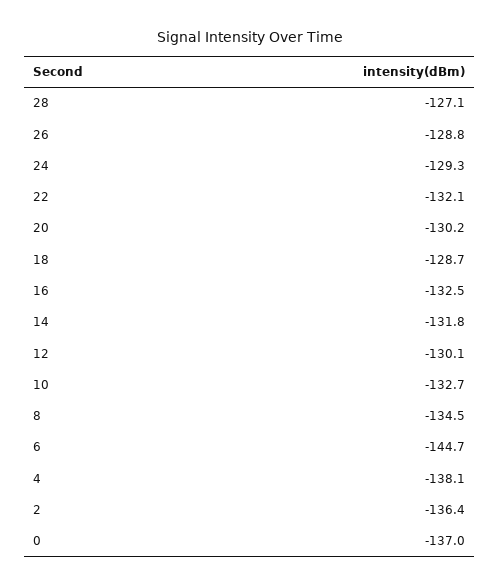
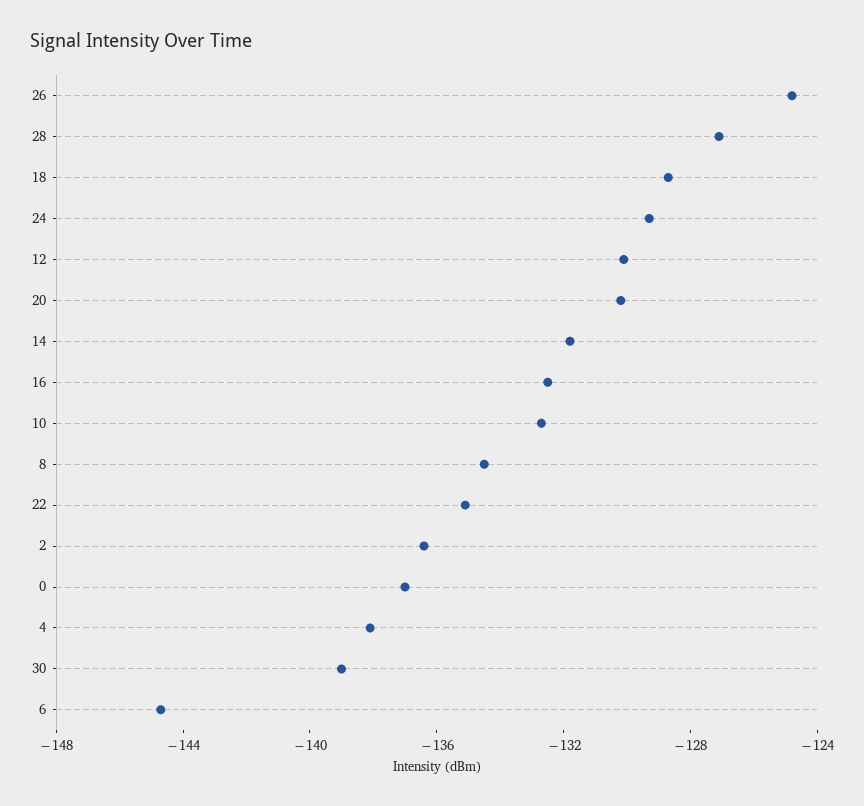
26: -128.8 -> -125
22: -132.1 -> -135
30: none -> -139

